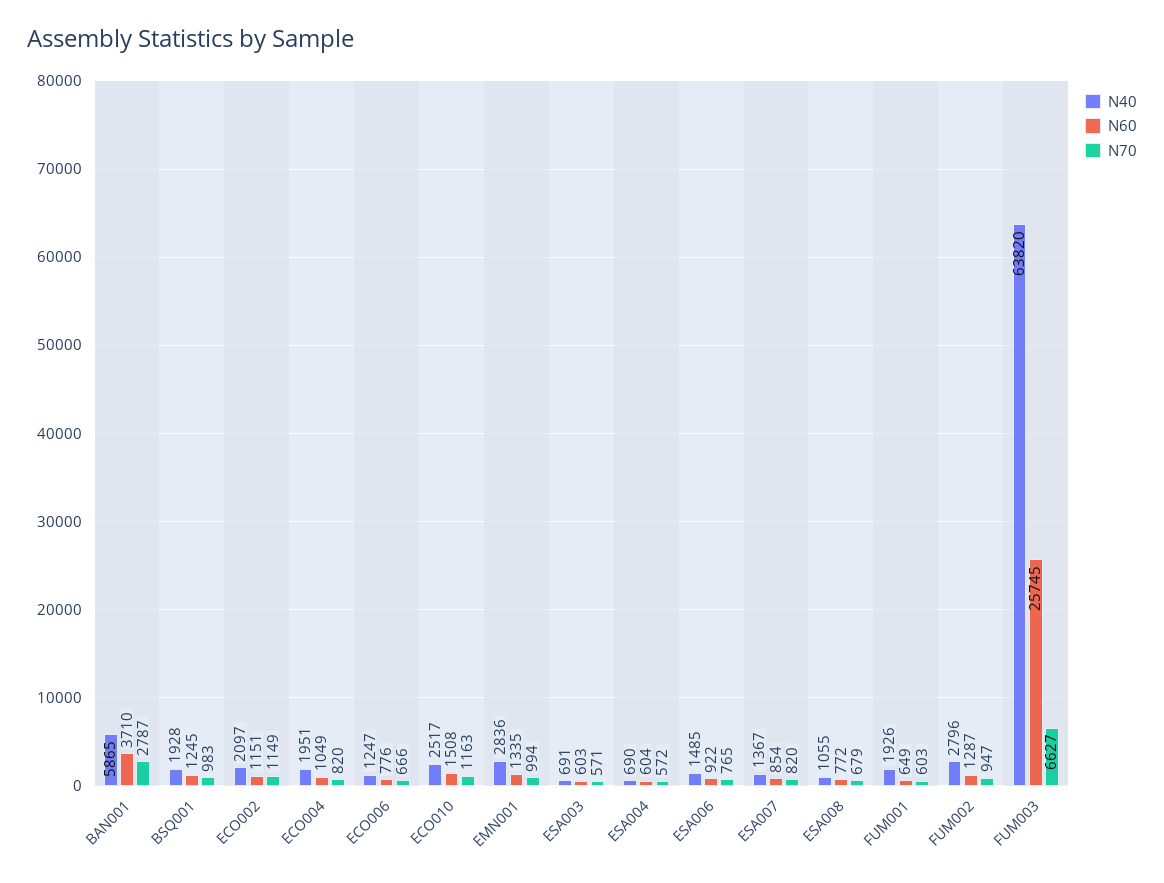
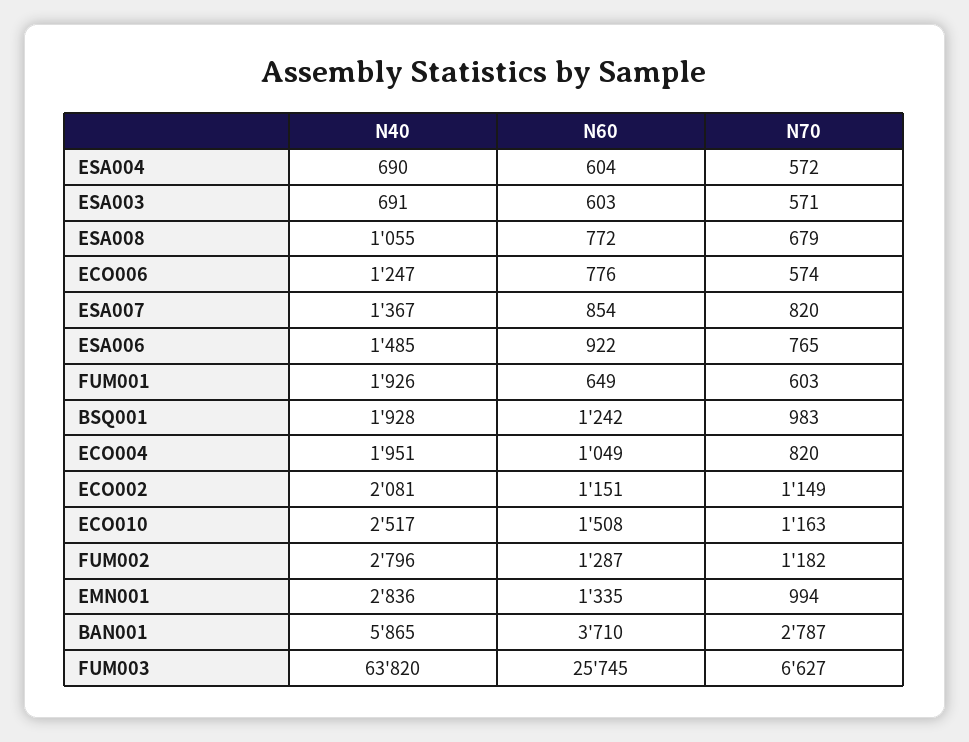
N60, BSQ001: 1245 -> 1242
N40, ECO002: 2097 -> 2081
N70, ECO006: 666 -> 574
N70, FUM002: 947 -> 1182

